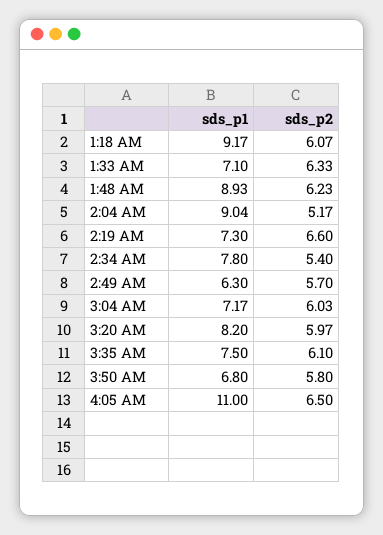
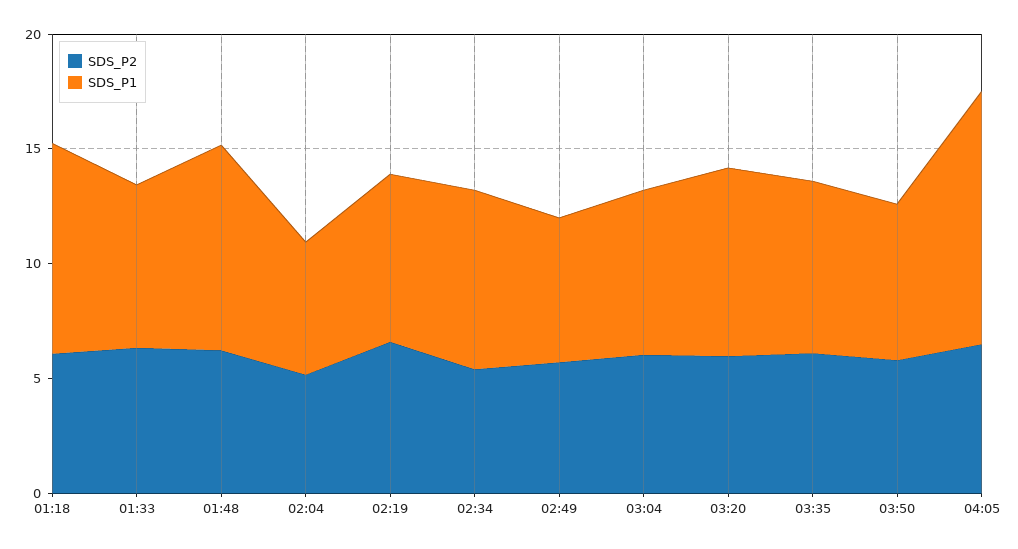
sds_p1, 2:04 AM: 9.04 -> 6

